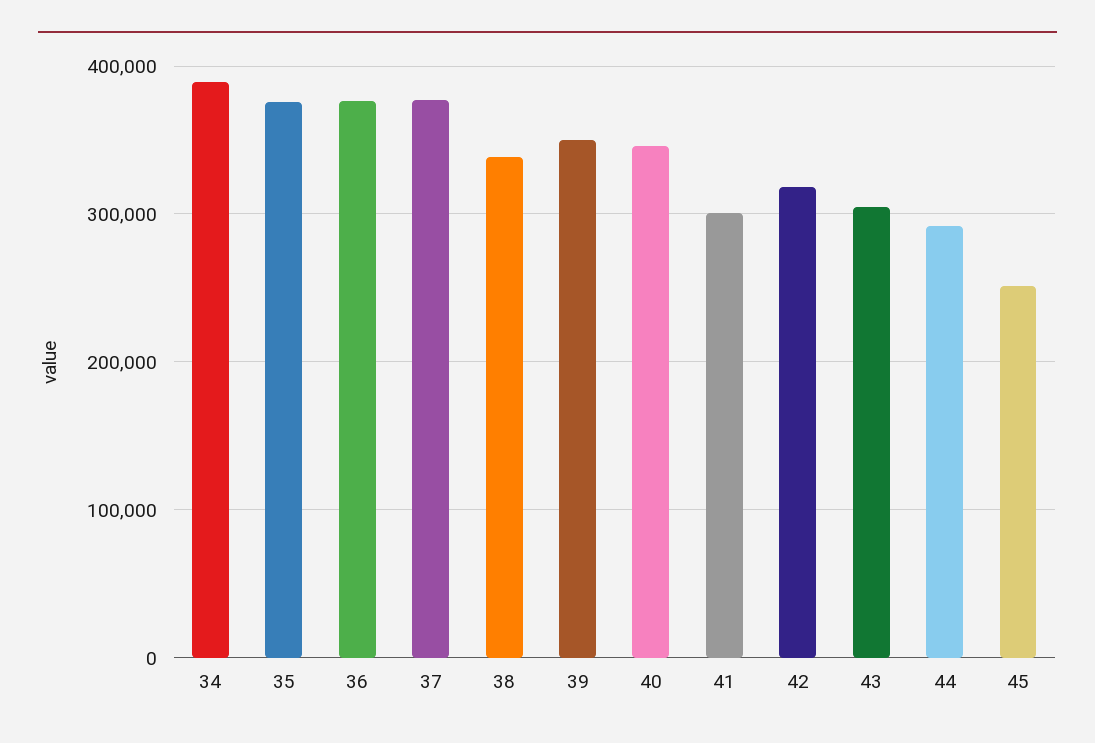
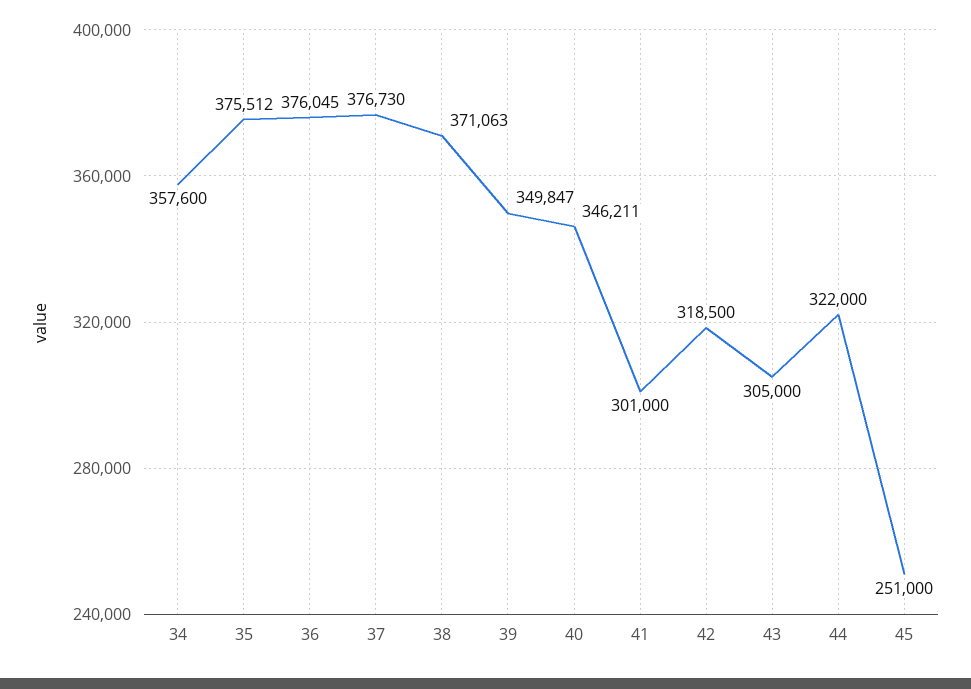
34: 390000 -> 357600
38: 340000 -> 371063
44: 290000 -> 322000

